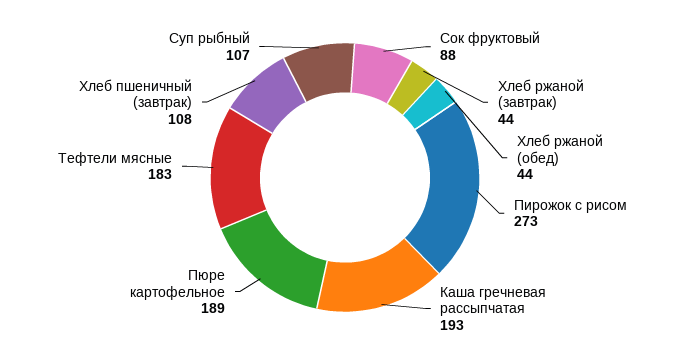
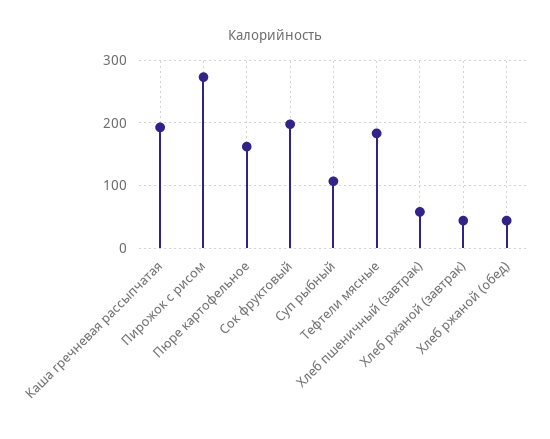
Сок фруктовый: 88 -> 200
Пюре картофельное: 189 -> 160
Хлеб пшеничный (завтрак): 108 -> 60

